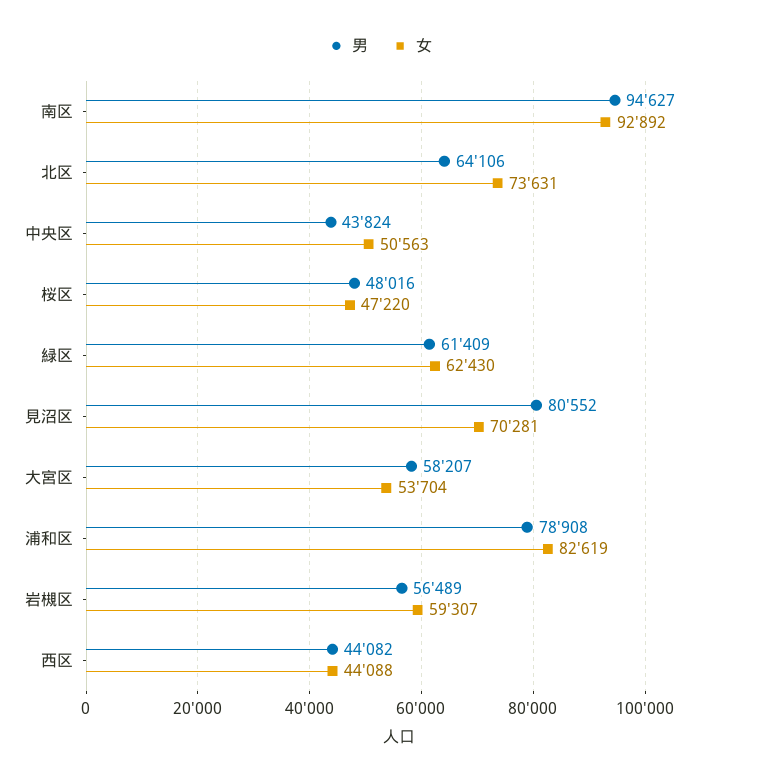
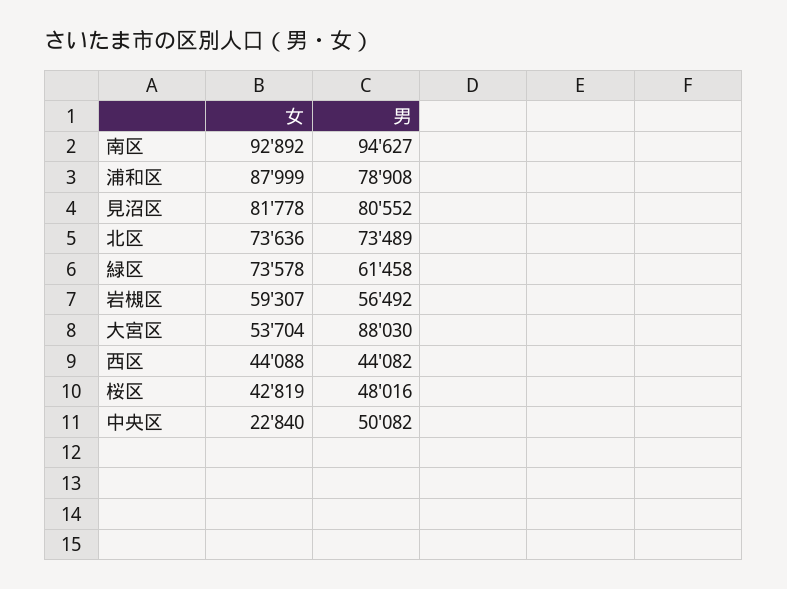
男, 北区: 64106 -> 73489
女, 北区: 73631 -> 73636
男, 中央区: 43824 -> 50082
女, 中央区: 50563 -> 22840
女, 桜区: 47220 -> 42819
男, 緑区: 61409 -> 61458
女, 緑区: 62430 -> 73578
女, 見沼区: 70281 -> 81778
男, 大宮区: 58207 -> 88030
女, 浦和区: 82619 -> 87999
男, 岩槻区: 56489 -> 56492

